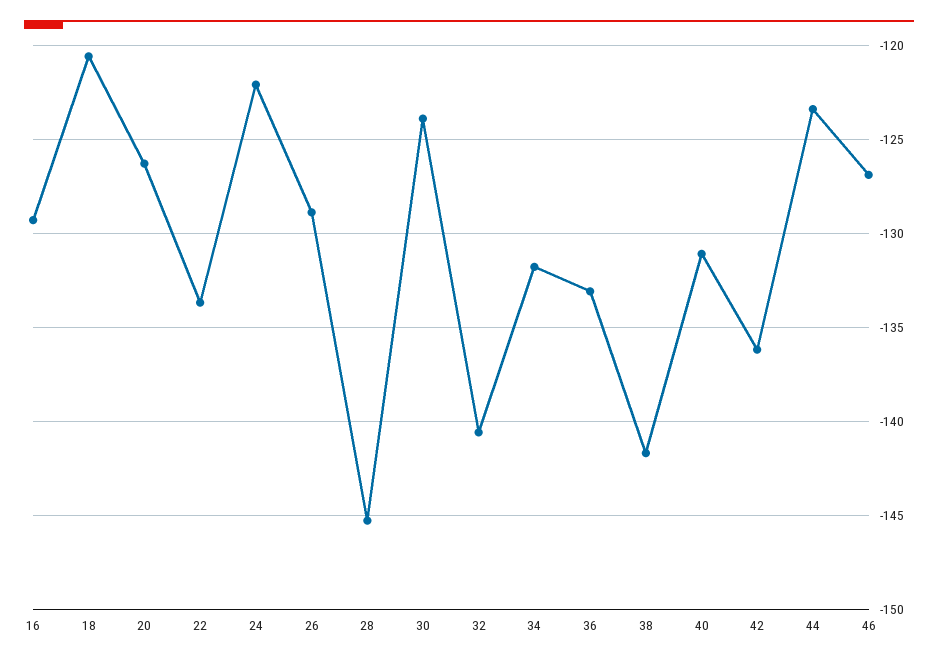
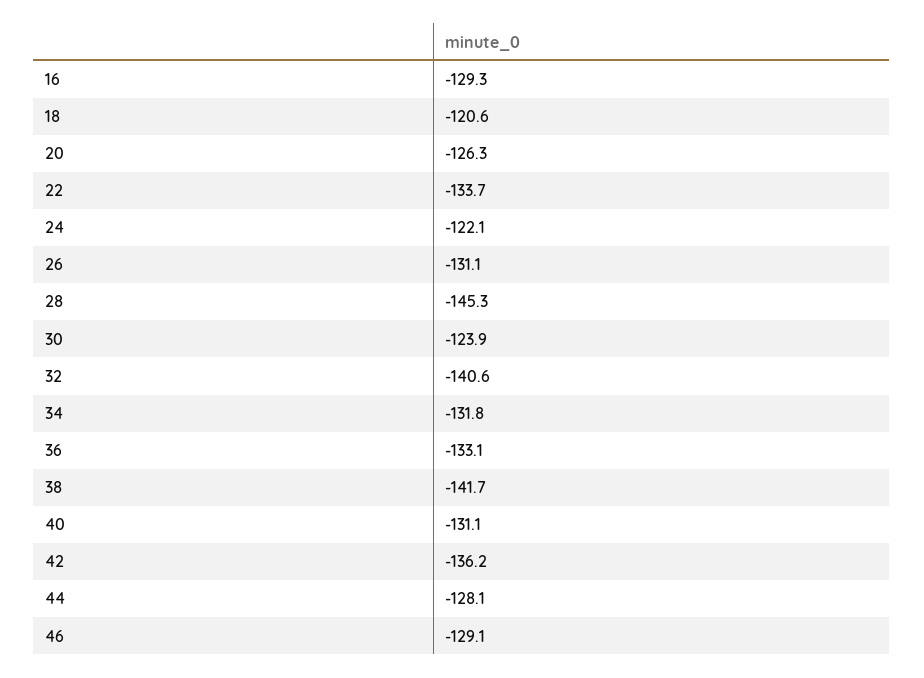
26: -129 -> -131.1
44: -123.5 -> -128.1
46: -127 -> -129.1

